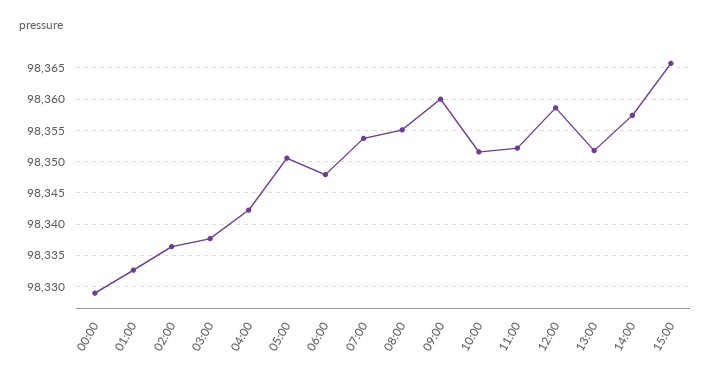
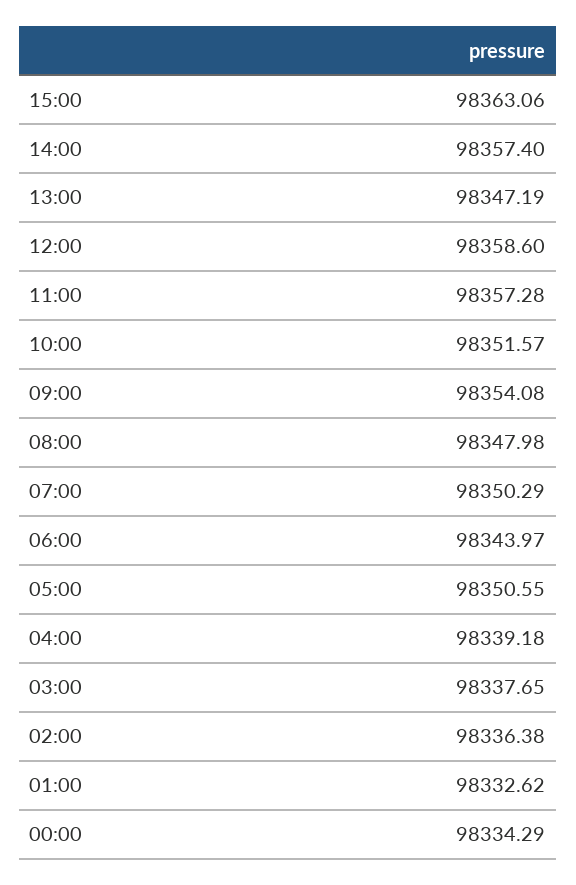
00:00: 98329 -> 98334.29
04:00: 98342 -> 98339.18
06:00: 98348 -> 98343.97
07:00: 98354 -> 98350.29
08:00: 98355 -> 98347.98
09:00: 98360 -> 98354.08
11:00: 98352 -> 98357.28
13:00: 98352 -> 98347.19
15:00: 98366 -> 98363.06

